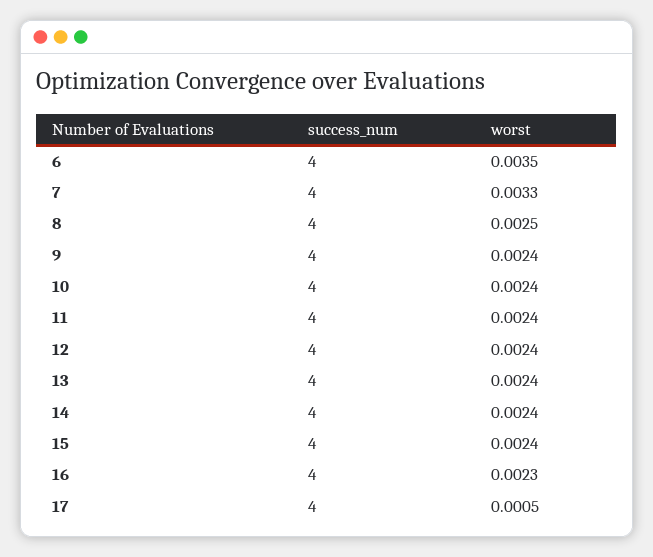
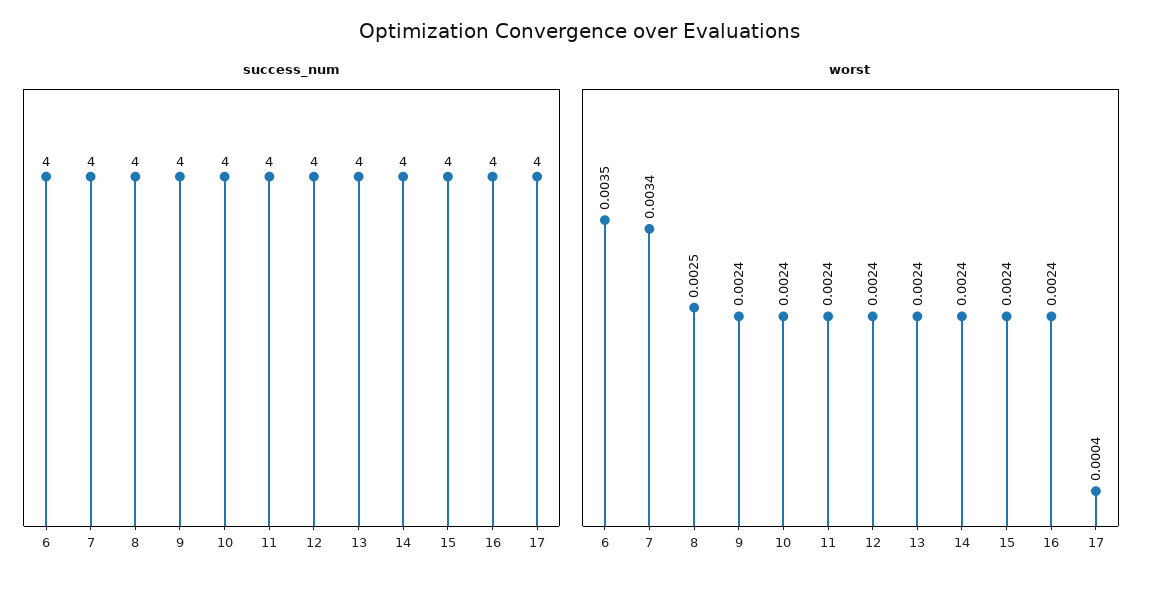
worst, 7: 0.0033 -> 0.0034
worst, 16: 0.0023 -> 0.0024
worst, 17: 0.0005 -> 0.0004

